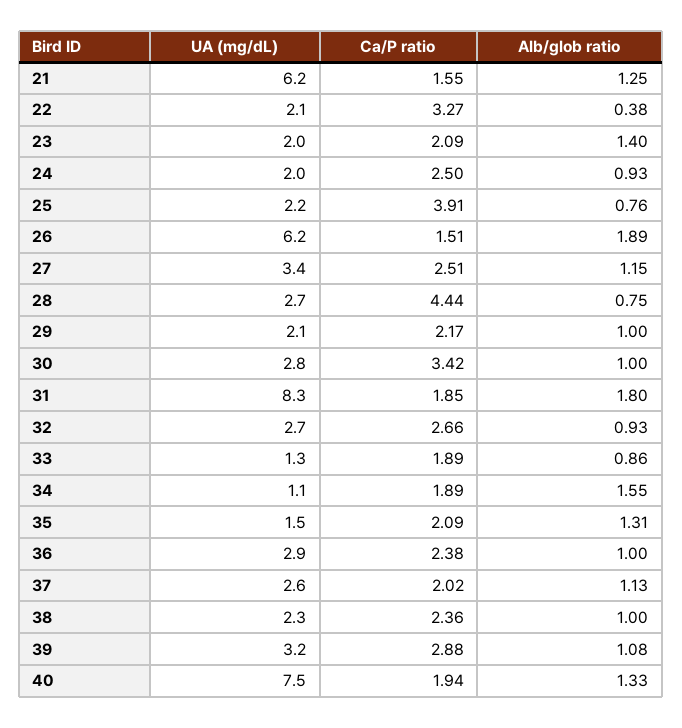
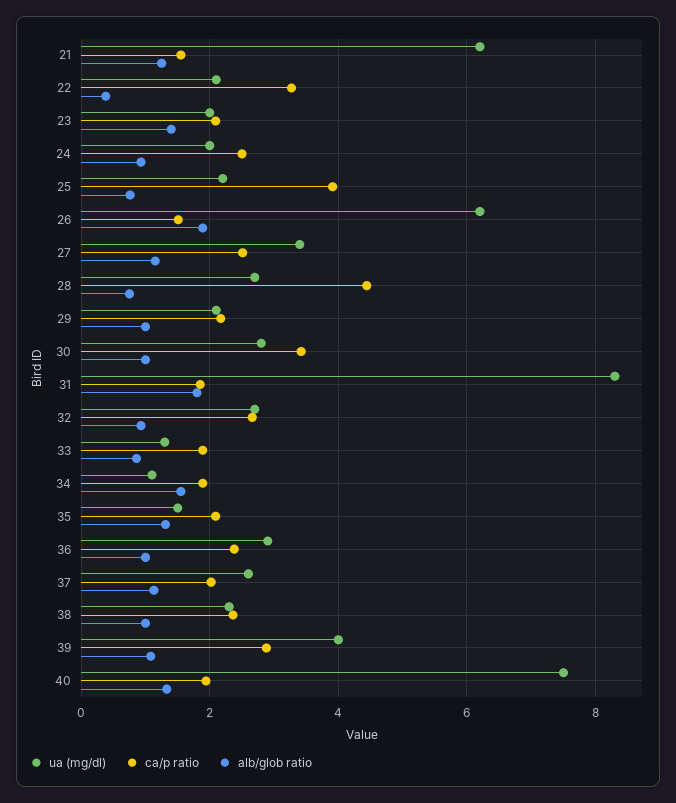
UA (mg/dL), 39: 3.2 -> 4

